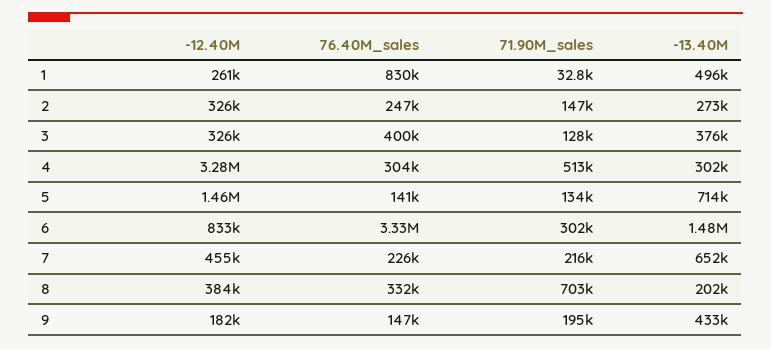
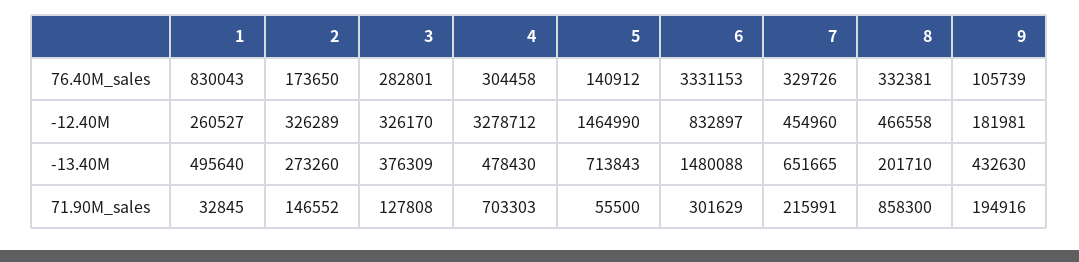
76.40M_sales, 2: 247000 -> 173650
76.40M_sales, 3: 400000 -> 282801
71.90M_sales, 4: 513000 -> 703303
-13.40M, 4: 302000 -> 478430
71.90M_sales, 5: 134000 -> 55500
76.40M_sales, 7: 226000 -> 329726
-12.40M, 8: 384000 -> 466558
71.90M_sales, 8: 703000 -> 858300
76.40M_sales, 9: 147000 -> 105739

